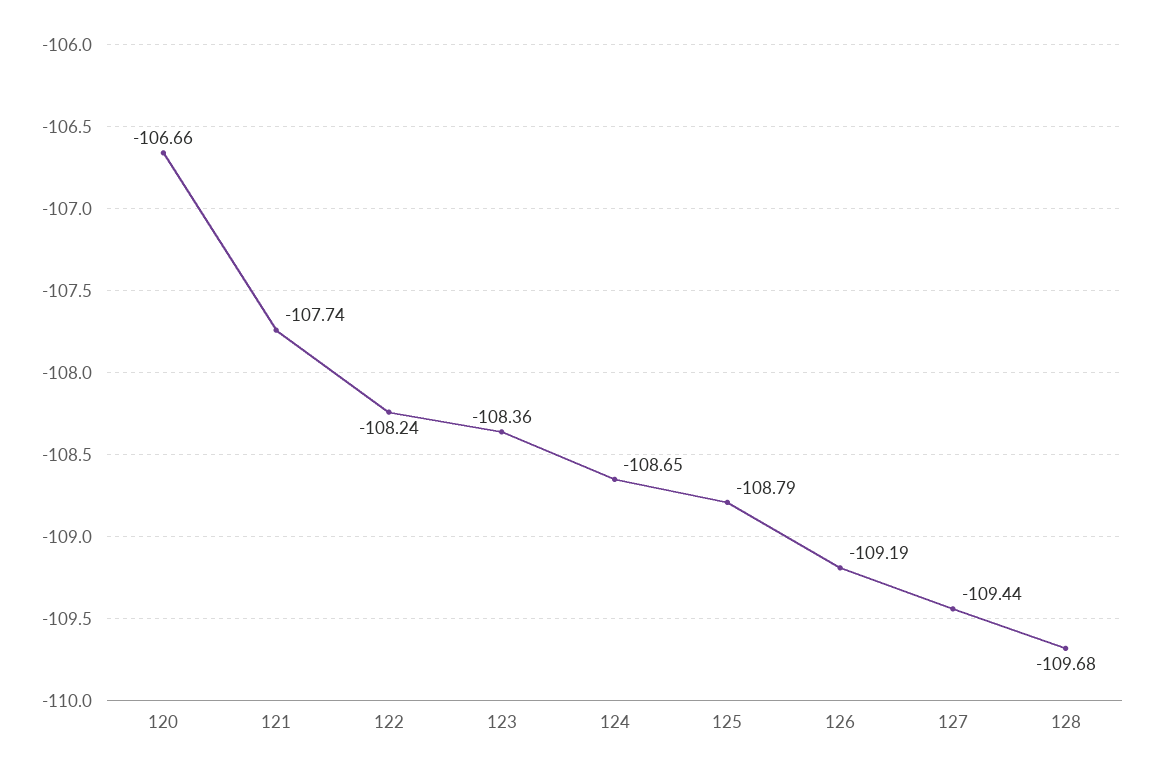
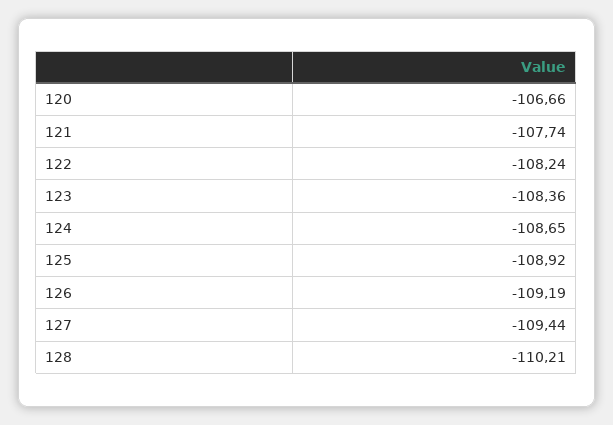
125: -108.79 -> -108.92
128: -109.68 -> -110.21

